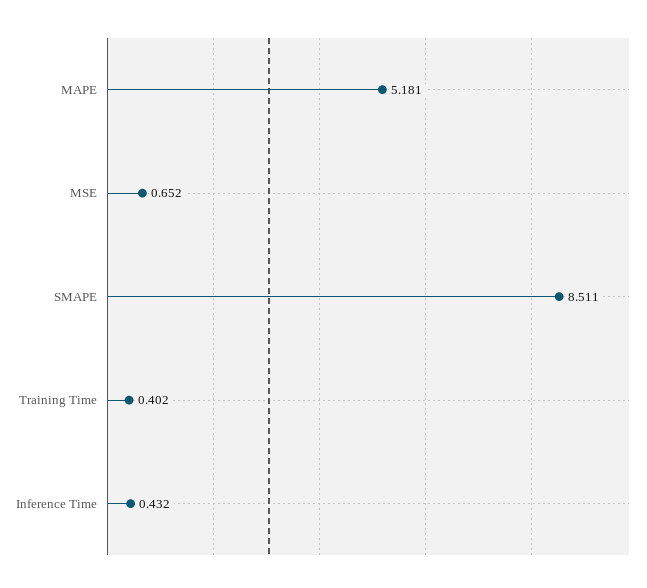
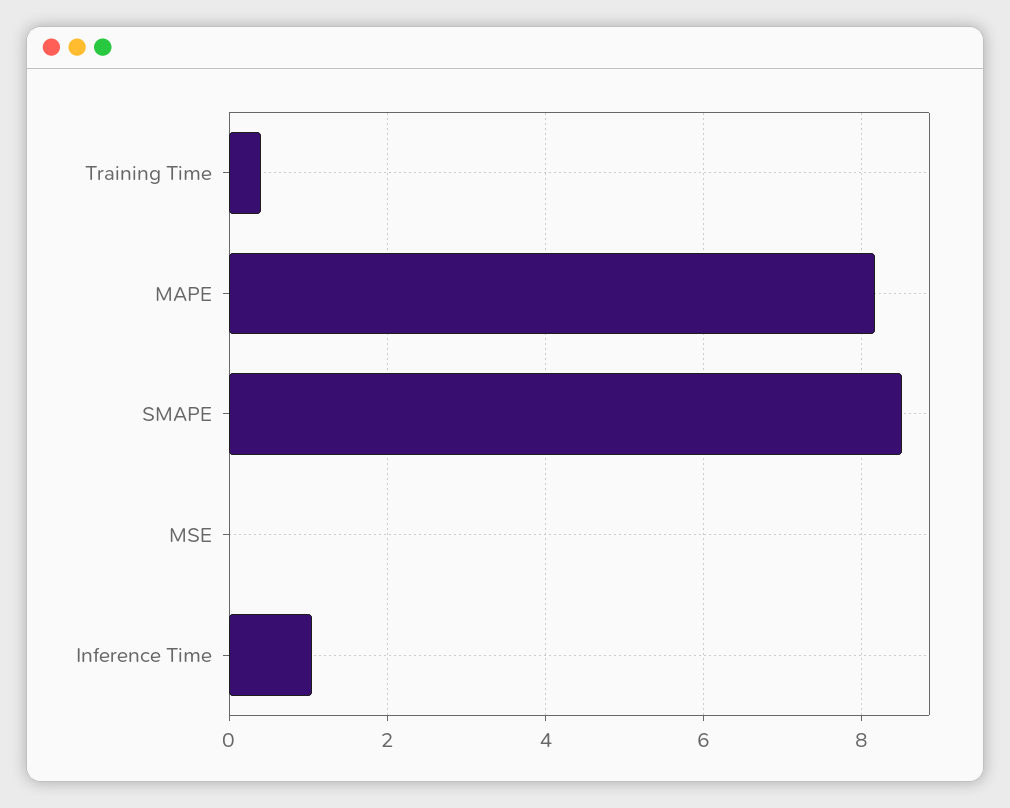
MAPE: 5.181 -> 8.2
MSE: 0.652 -> 0
Inference Time: 0.432 -> 1

